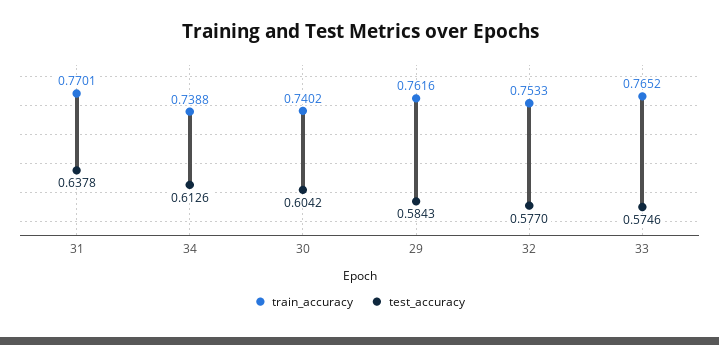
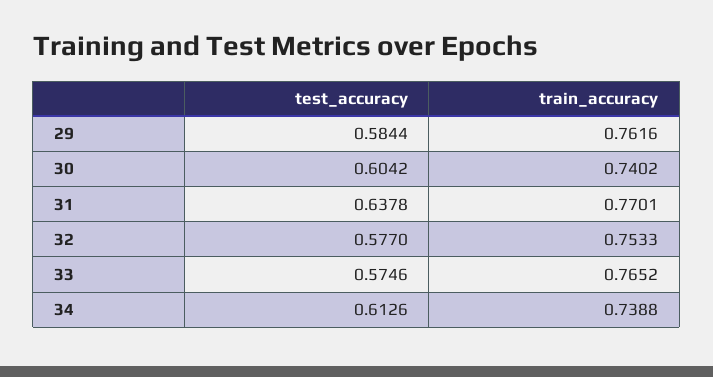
test_accuracy, 29: 0.5843 -> 0.5844

